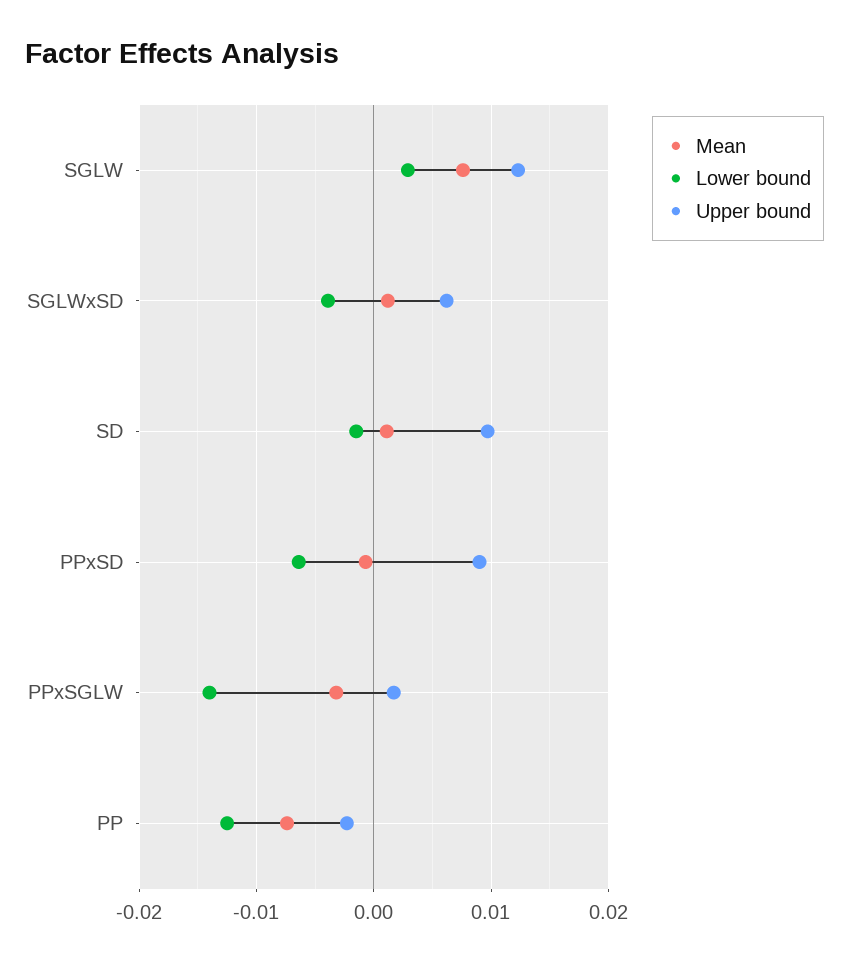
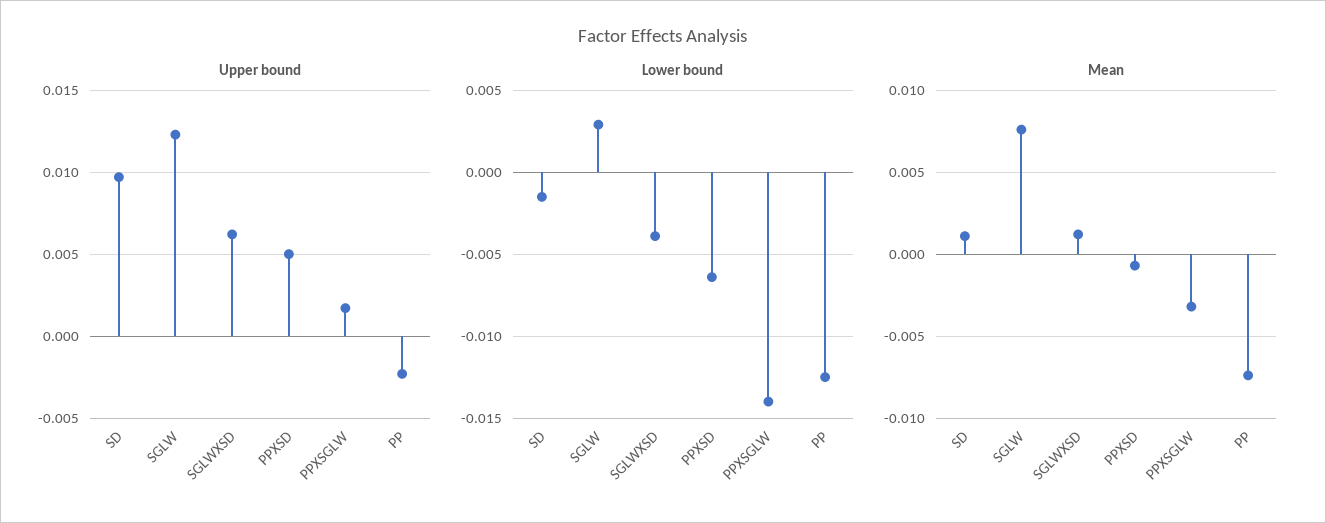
Upper bound, PPxSD: 0.009 -> 0.005

